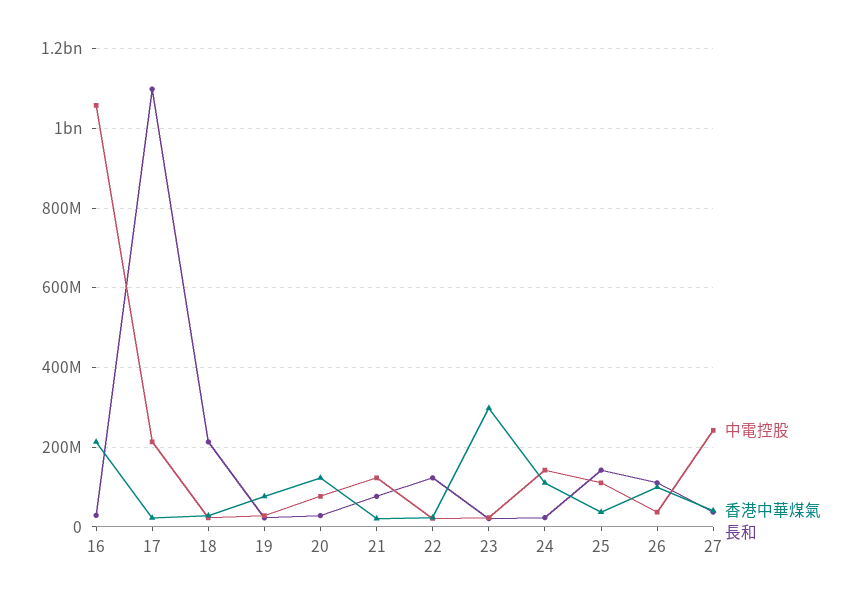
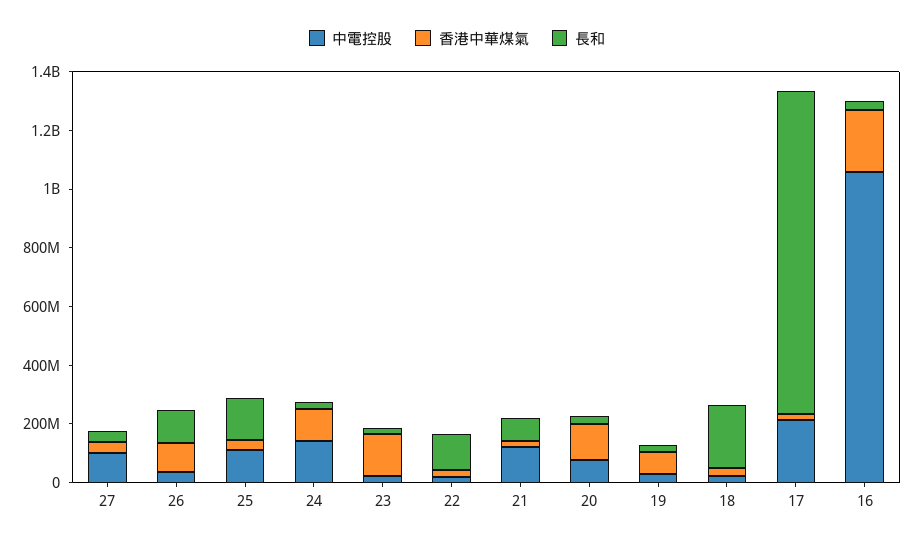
香港中華煤氣, 23: 300000000 -> 150000000
中電控股, 27: 240000000 -> 100000000

